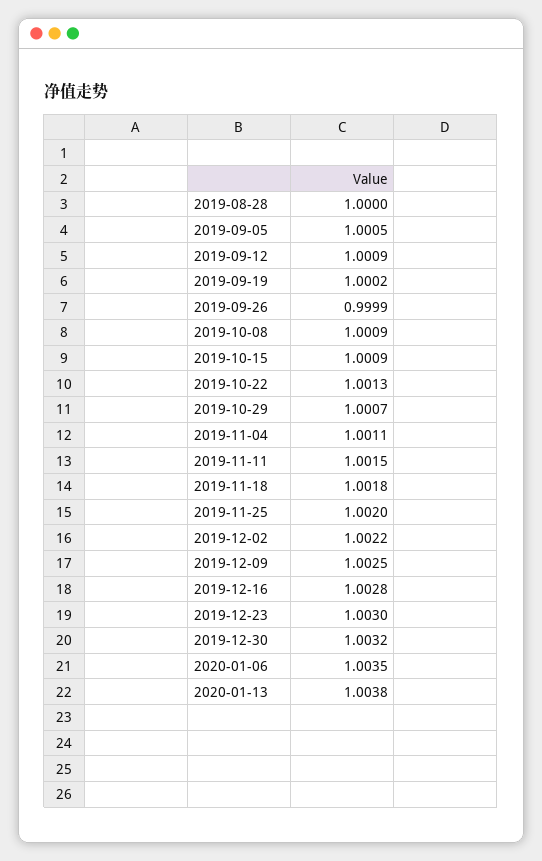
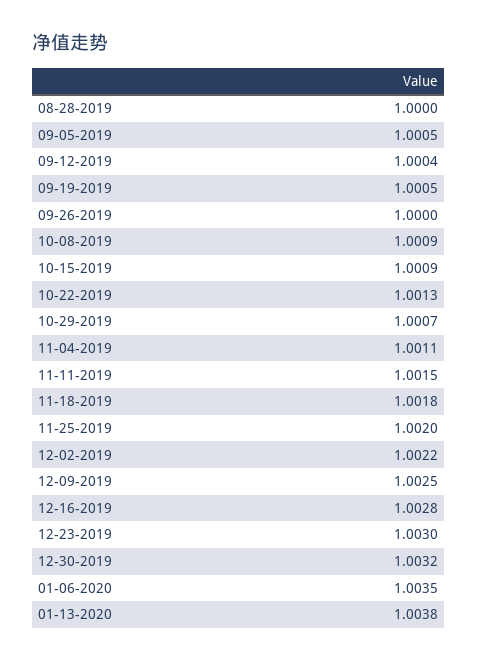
2019-09-12: 1.0009 -> 1.0004
2019-09-19: 1.0002 -> 1.0005
2019-09-26: 0.9999 -> 1

